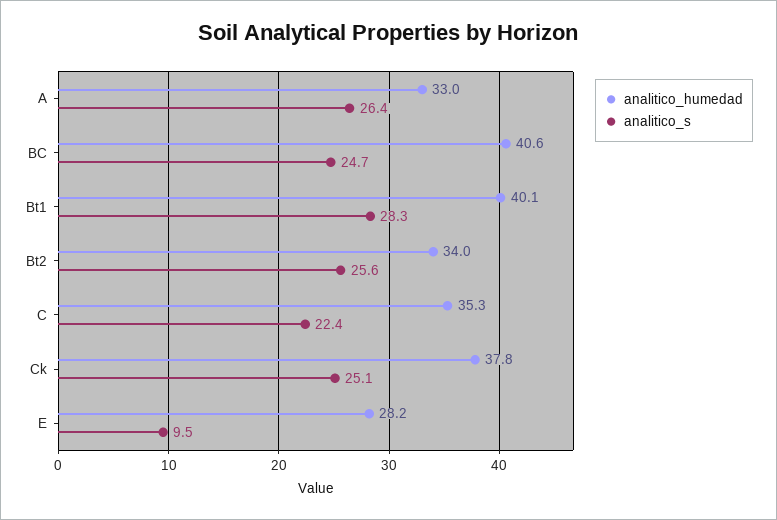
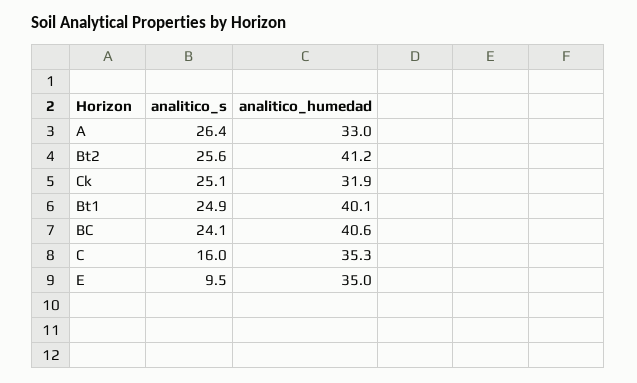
analitico_s, BC: 24.7 -> 24.1
analitico_s, Bt1: 28.3 -> 24.9
analitico_humedad, Bt2: 34 -> 41.2
analitico_s, C: 22.4 -> 16
analitico_humedad, Ck: 37.8 -> 31.9
analitico_humedad, E: 28.2 -> 35

